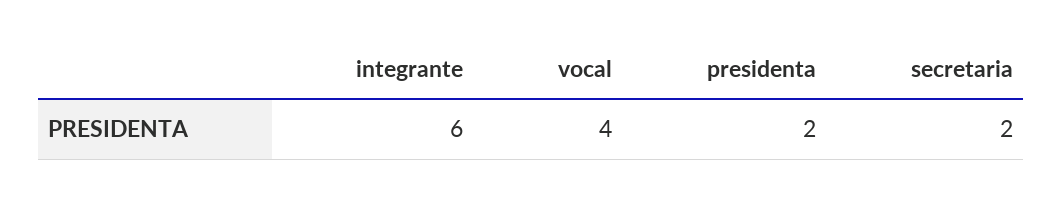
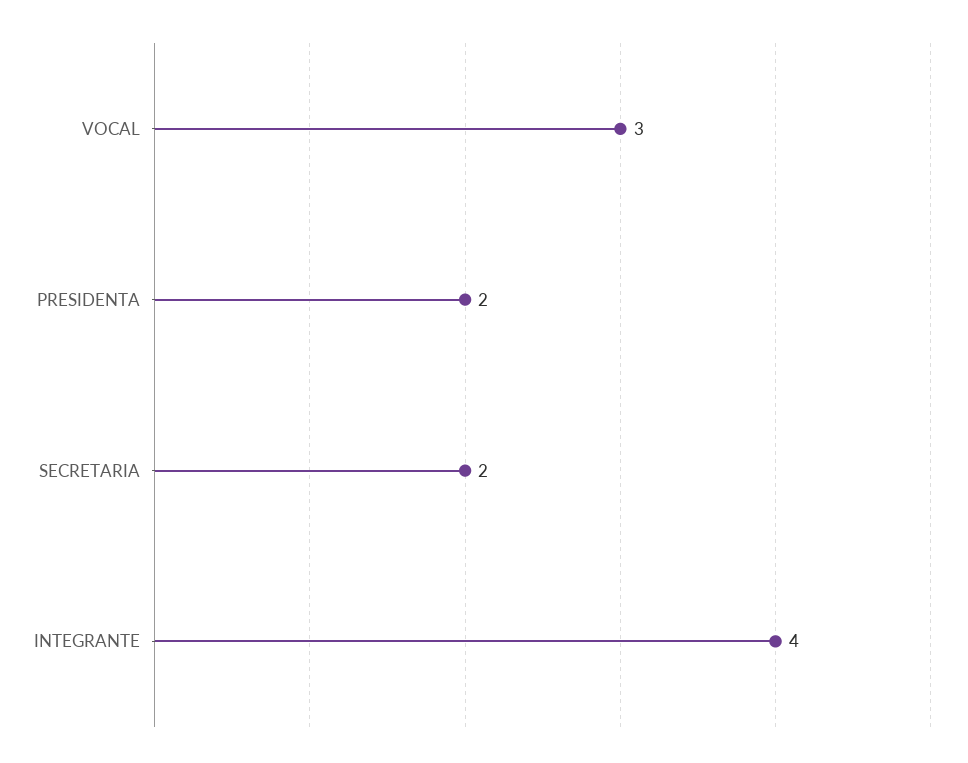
integrante: 6 -> 4
vocal: 4 -> 3

